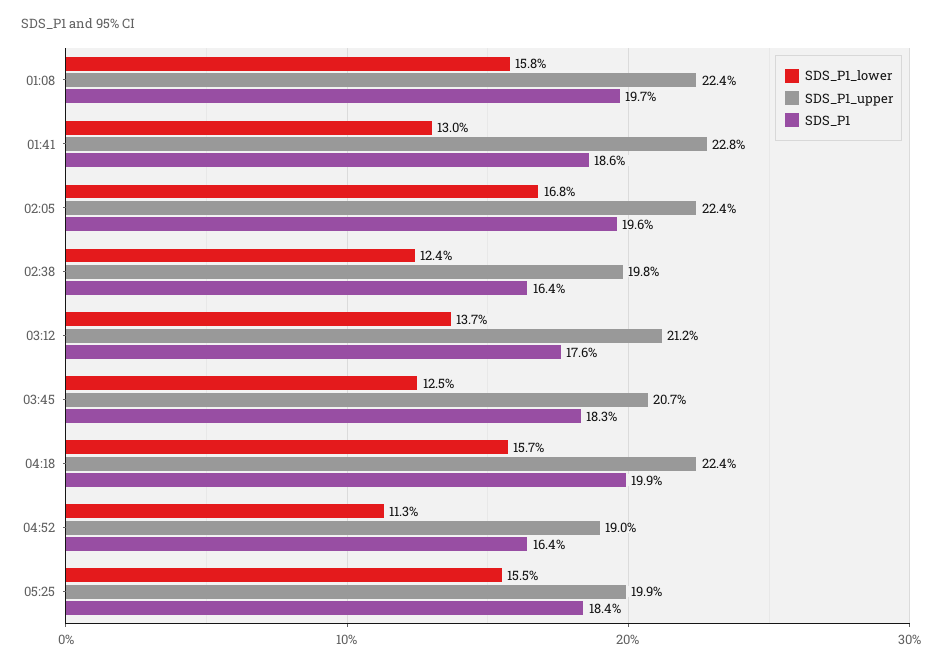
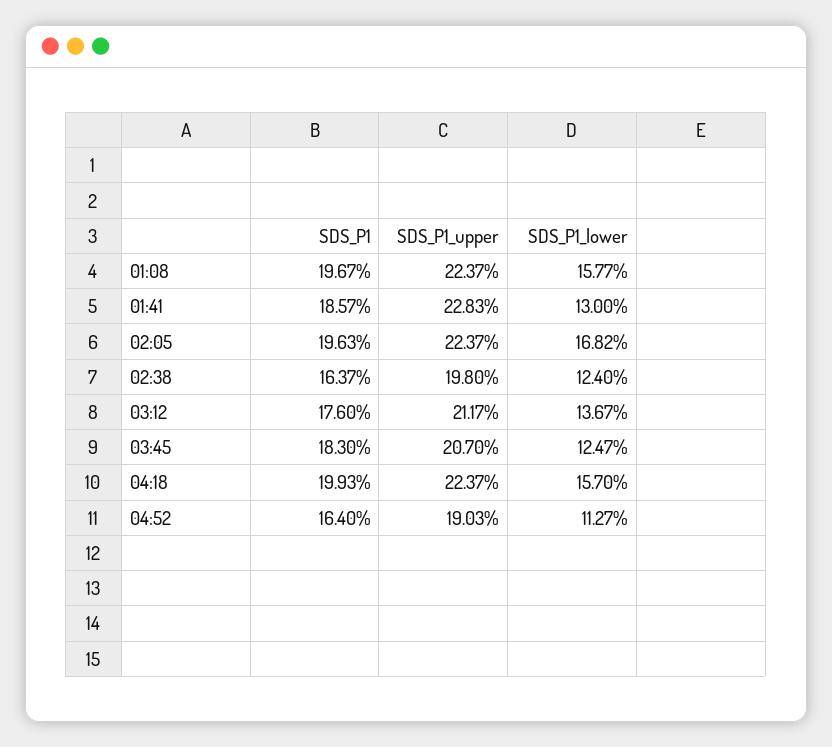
SDS_P1_lower, 05:25: 15.5 -> none
SDS_P1_upper, 05:25: 19.9 -> none
SDS_P1, 05:25: 18.4 -> none

